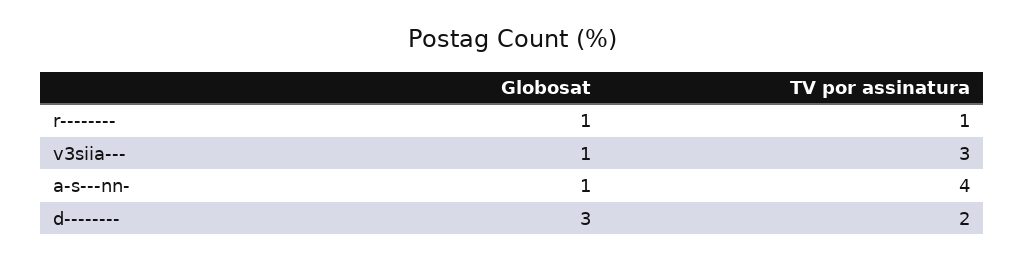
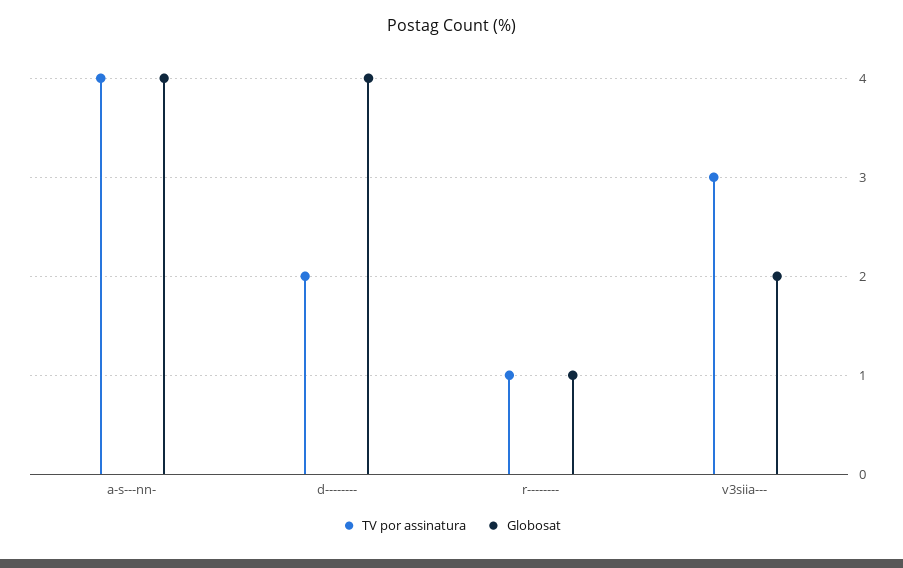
Globosat, v3siia---: 1 -> 2
Globosat, a-s---nn-: 1 -> 4
Globosat, d--------: 3 -> 4

